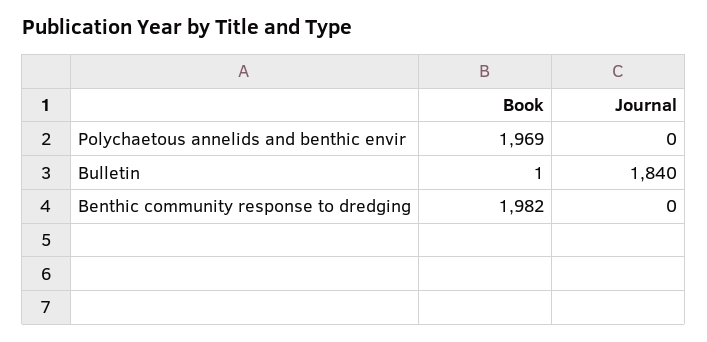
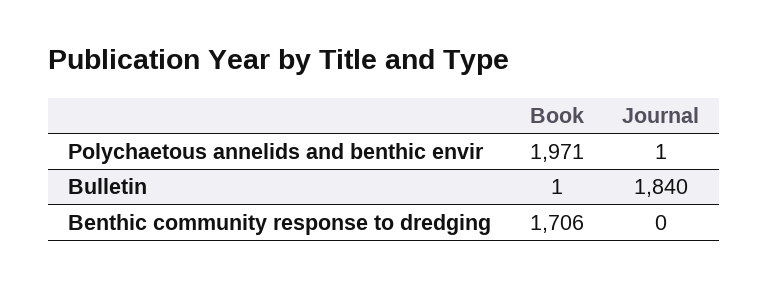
Book, Polychaetous annelids and benthic envir: 1969 -> 1971
Journal, Polychaetous annelids and benthic envir: 0 -> 1
Book, Benthic community response to dredging: 1982 -> 1706

